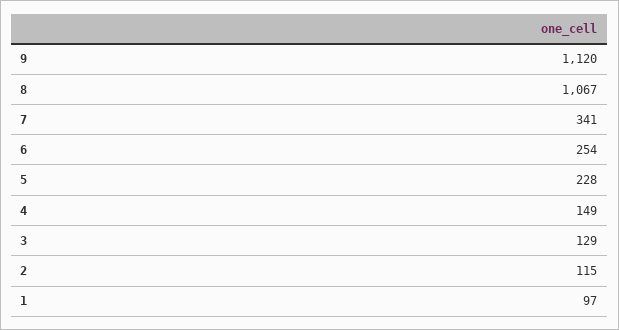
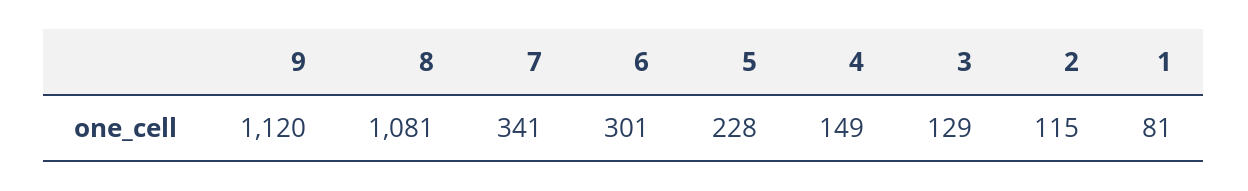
8: 1067 -> 1081
6: 254 -> 301
1: 97 -> 81

